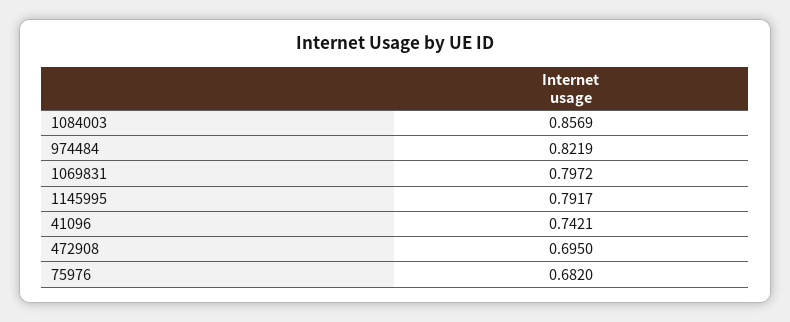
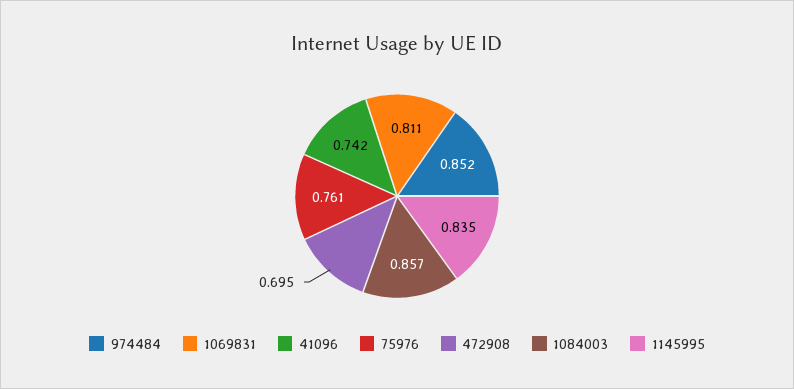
974484: 0.8219 -> 0.852
1069831: 0.7972 -> 0.811
1145995: 0.7917 -> 0.835
75976: 0.682 -> 0.761

